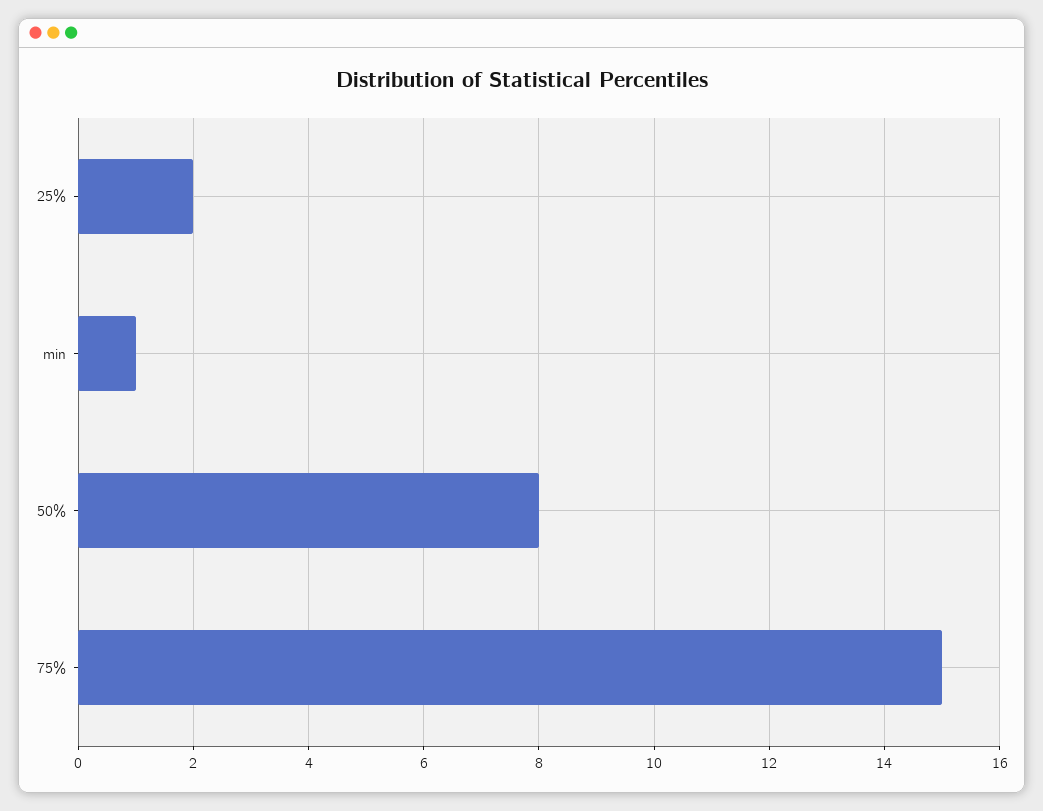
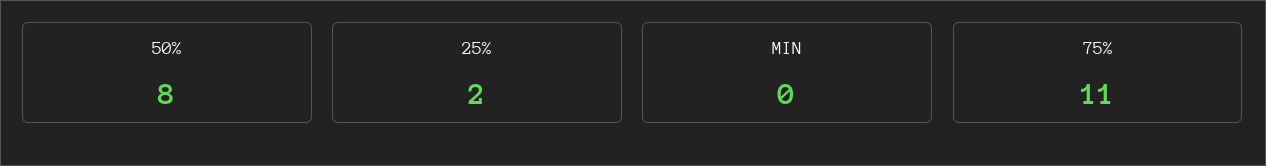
min: 1 -> 0
75%: 15 -> 11

